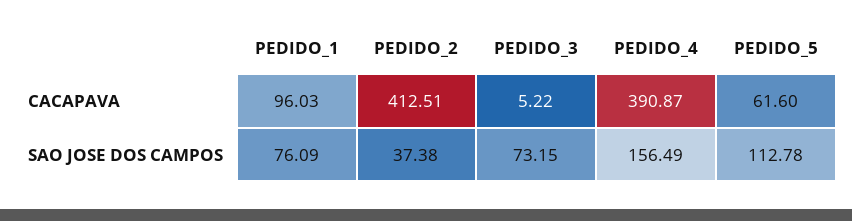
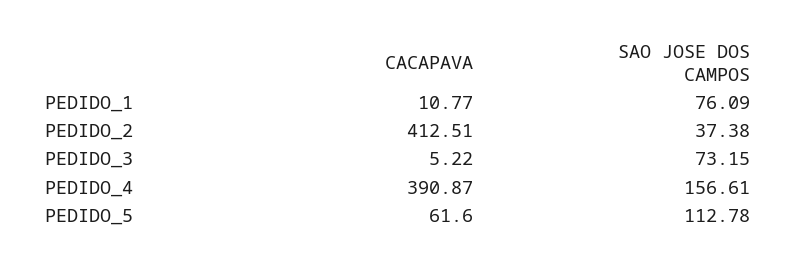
PEDIDO_1, CACAPAVA: 96.03 -> 10.77
PEDIDO_4, SAO JOSE DOS CAMPOS: 156.49 -> 156.61

